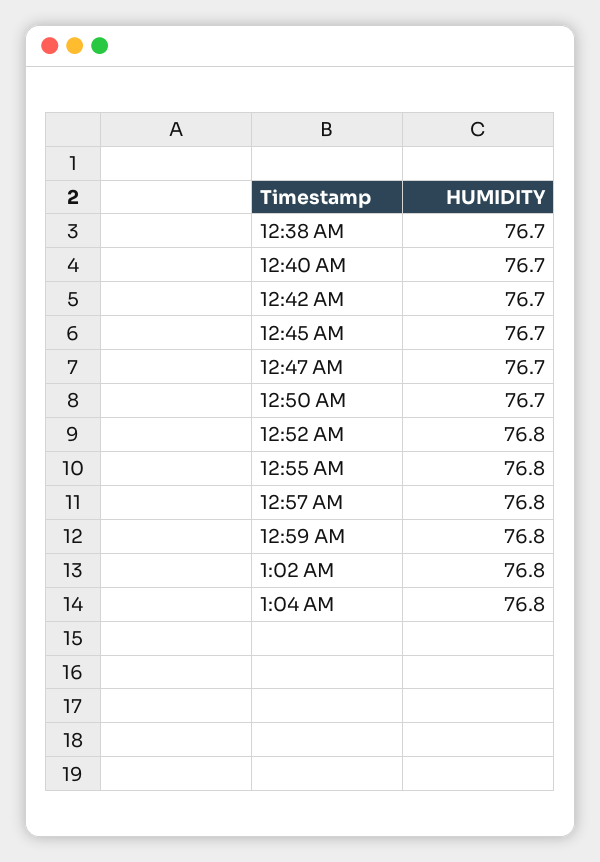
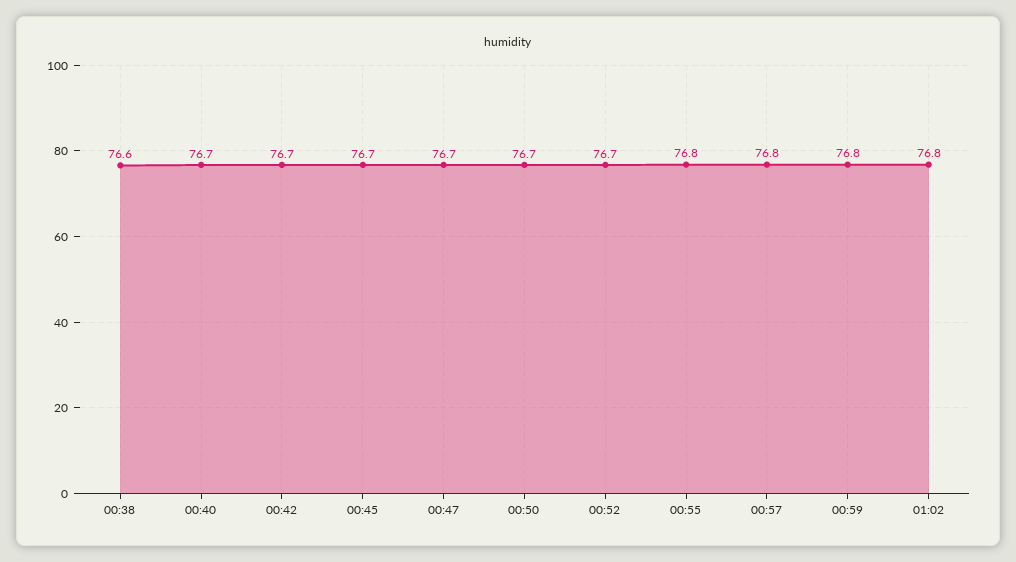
12:38 AM: 76.7 -> 76.6
12:52 AM: 76.8 -> 76.7
1:04 AM: 76.8 -> none

